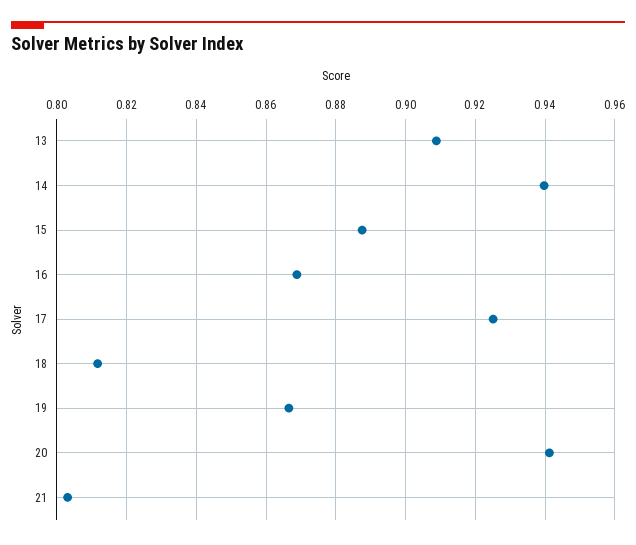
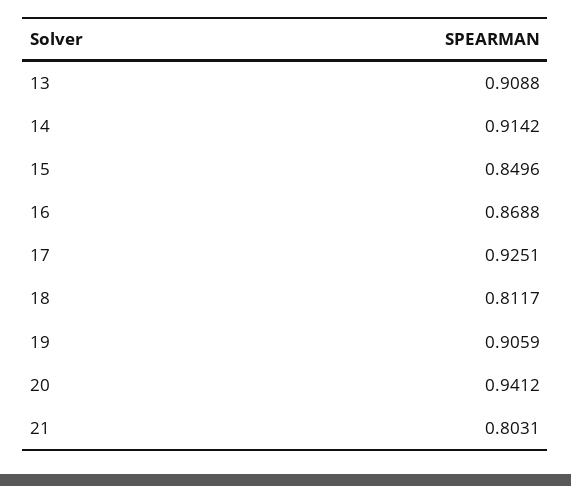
14: 0.94 -> 0.9142
15: 0.888 -> 0.8496
19: 0.866 -> 0.9059

